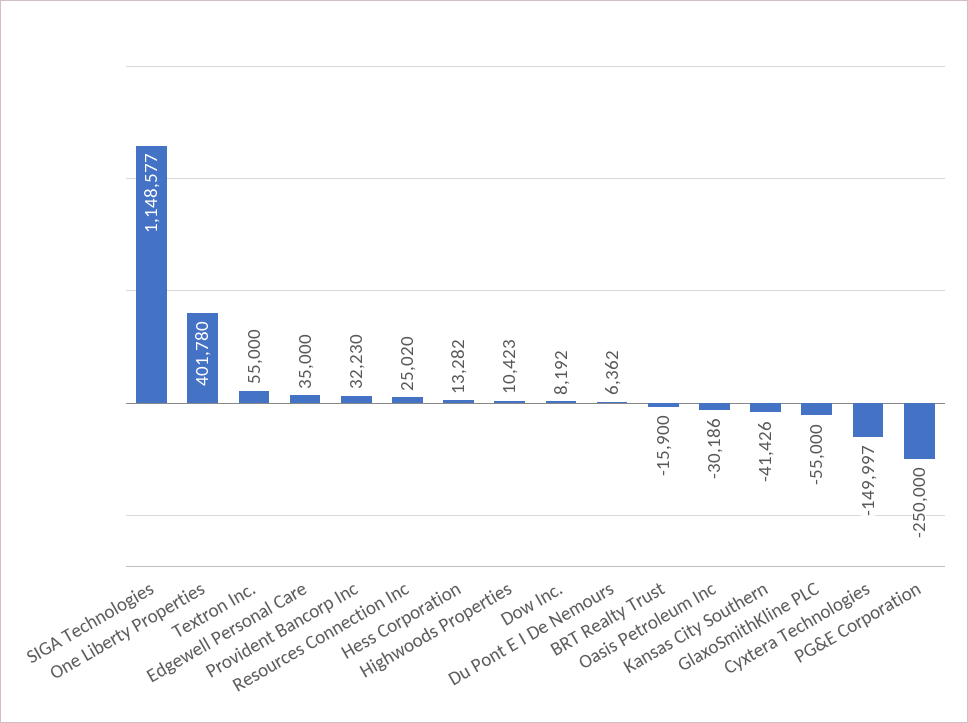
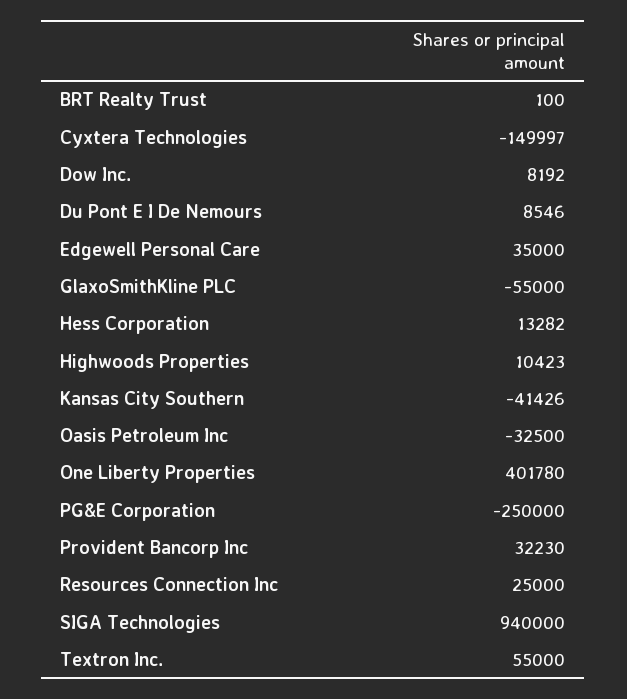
SIGA Technologies: 1148577 -> 940000
Resources Connection Inc: 25020 -> 25000
Du Pont E I De Nemours: 6362 -> 8546
BRT Realty Trust: -15900 -> 100
Oasis Petroleum Inc: -30186 -> -32500

